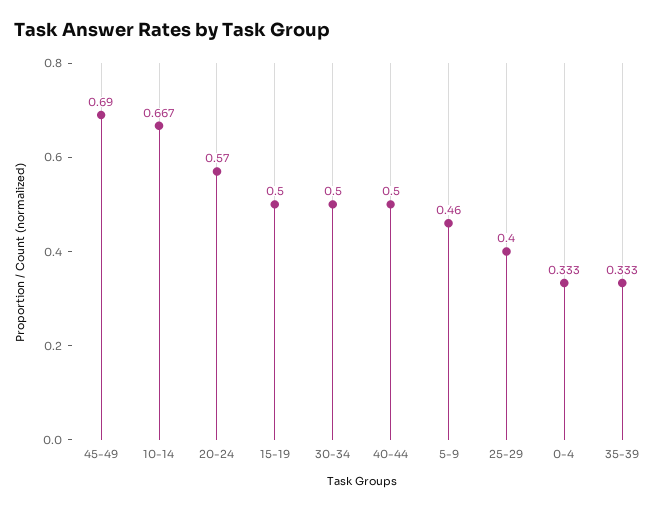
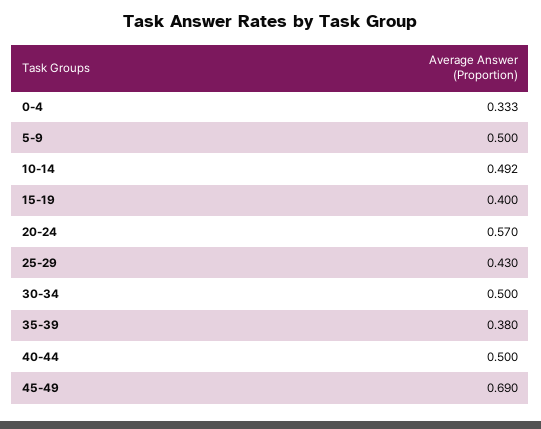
10-14: 0.667 -> 0.492
15-19: 0.5 -> 0.4
5-9: 0.46 -> 0.5
25-29: 0.4 -> 0.43
35-39: 0.333 -> 0.38

